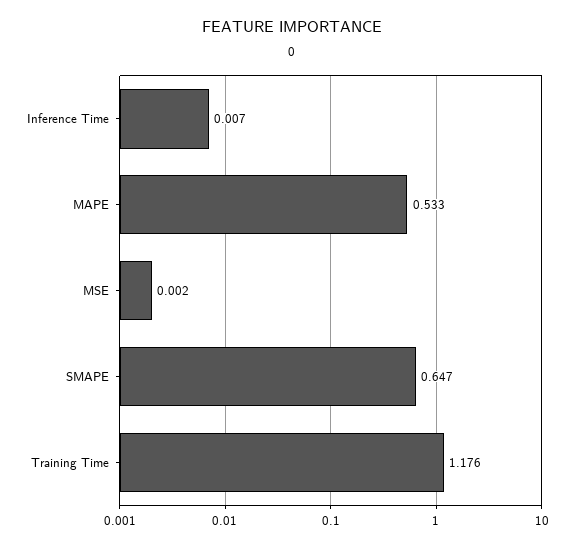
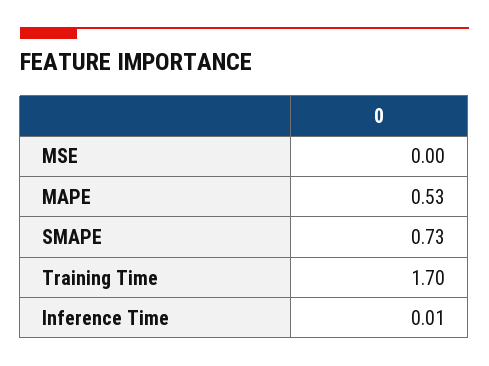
SMAPE: 0.647 -> 0.73
Training Time: 1.176 -> 1.7

